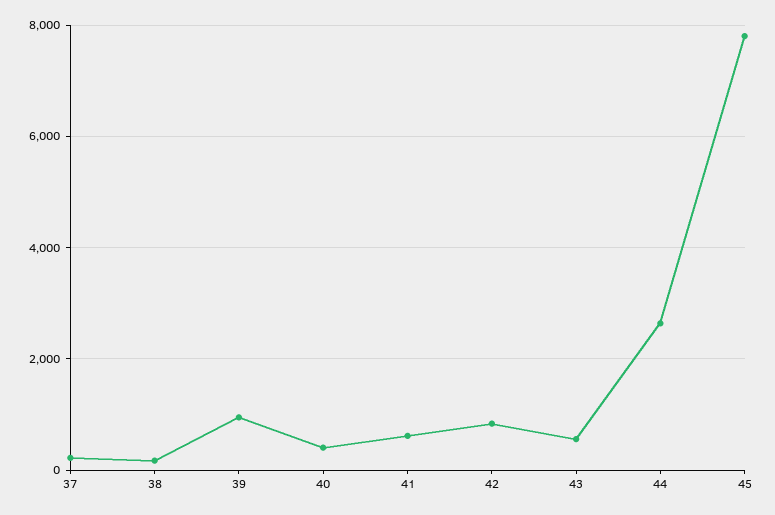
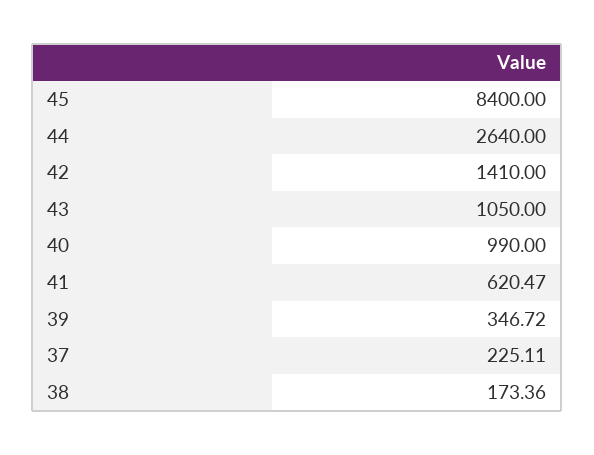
39: 1000 -> 346.72
40: 400 -> 990
42: 800 -> 1410
43: 600 -> 1050
45: 7800 -> 8400

